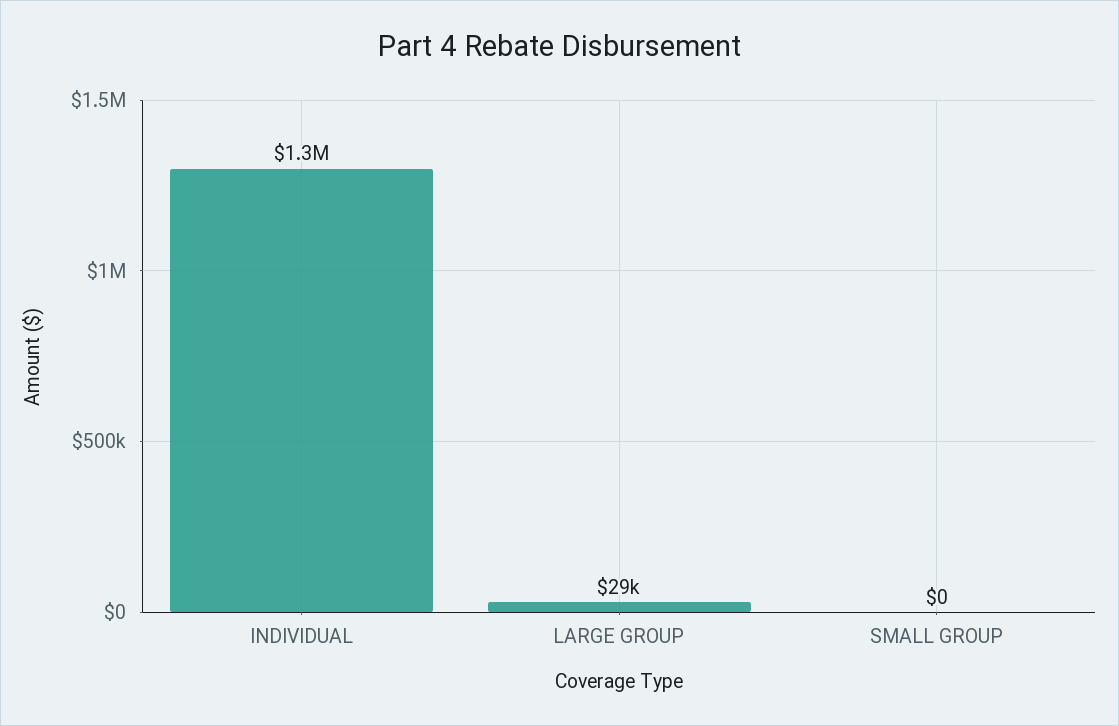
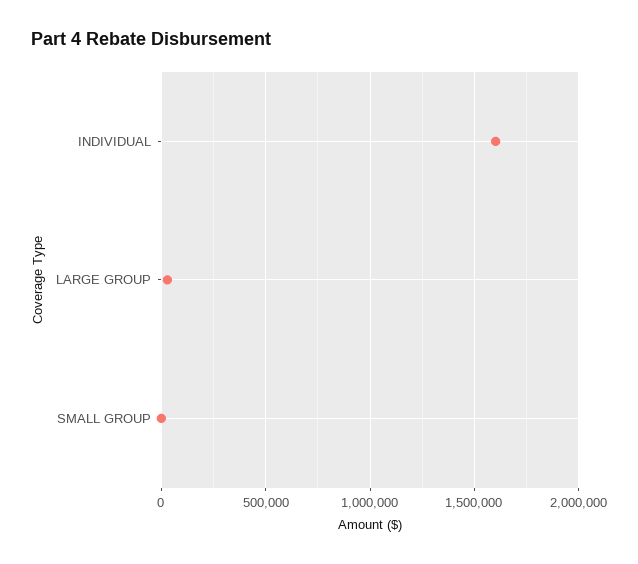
INDIVIDUAL: 1300000 -> 1600000

